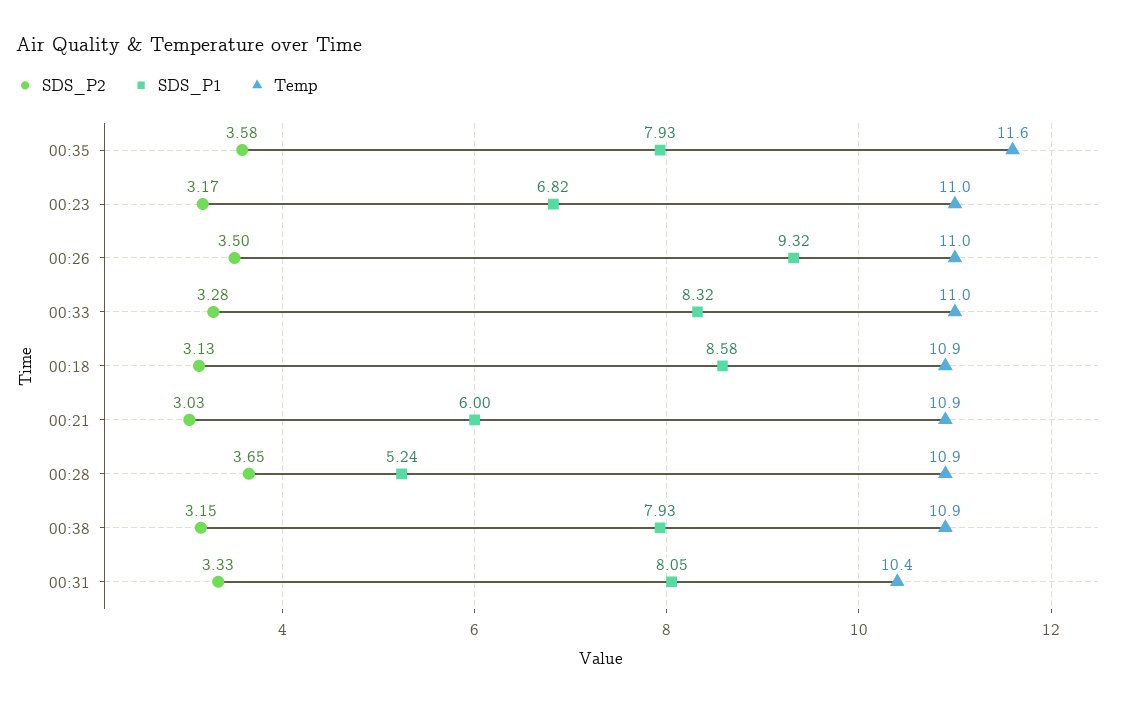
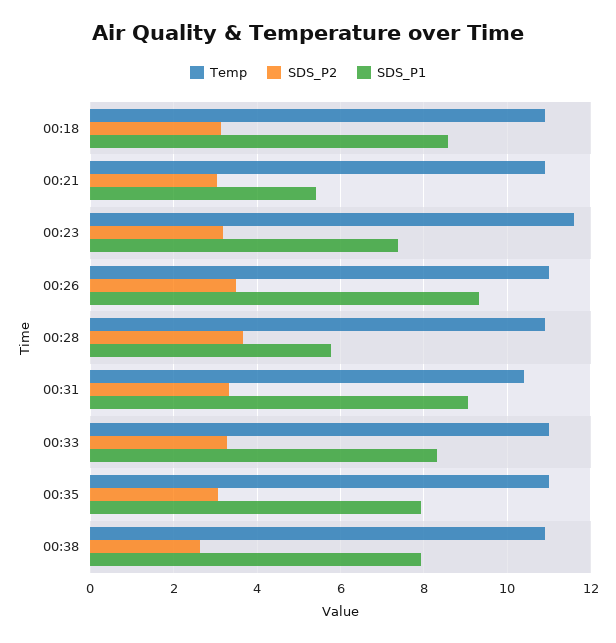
SDS_P2, 00:35: 3.58 -> 3
Temp, 00:35: 11.6 -> 11
SDS_P1, 00:23: 6.82 -> 7.4
Temp, 00:23: 11 -> 11.6
SDS_P1, 00:21: 6 -> 5.4
SDS_P1, 00:28: 5.24 -> 5.8
SDS_P2, 00:38: 3.15 -> 2.6
SDS_P1, 00:31: 8.05 -> 9

